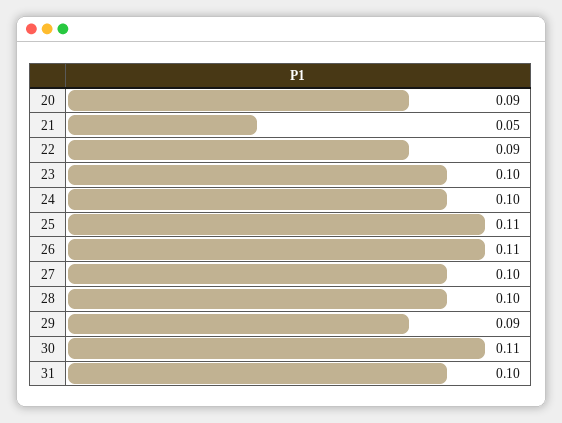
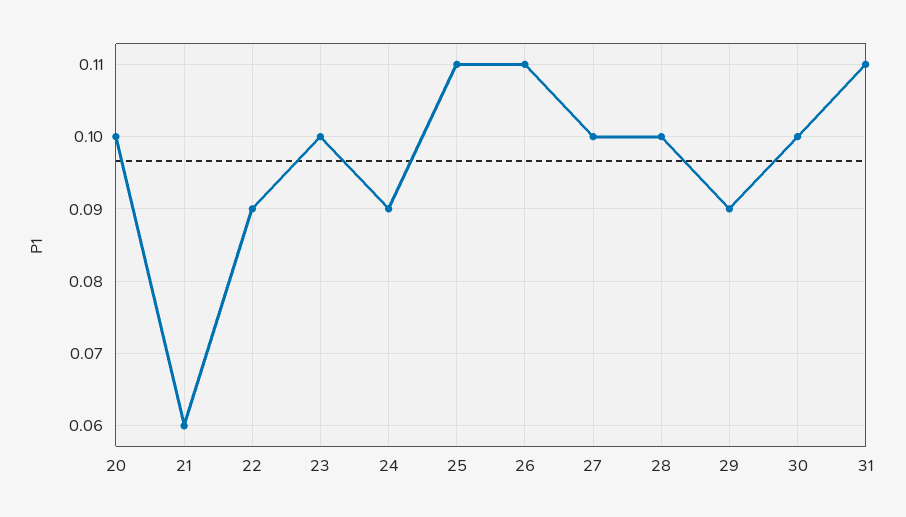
20: 0.09 -> 0.1
21: 0.05 -> 0.06
24: 0.1 -> 0.09
30: 0.11 -> 0.1
31: 0.1 -> 0.11

